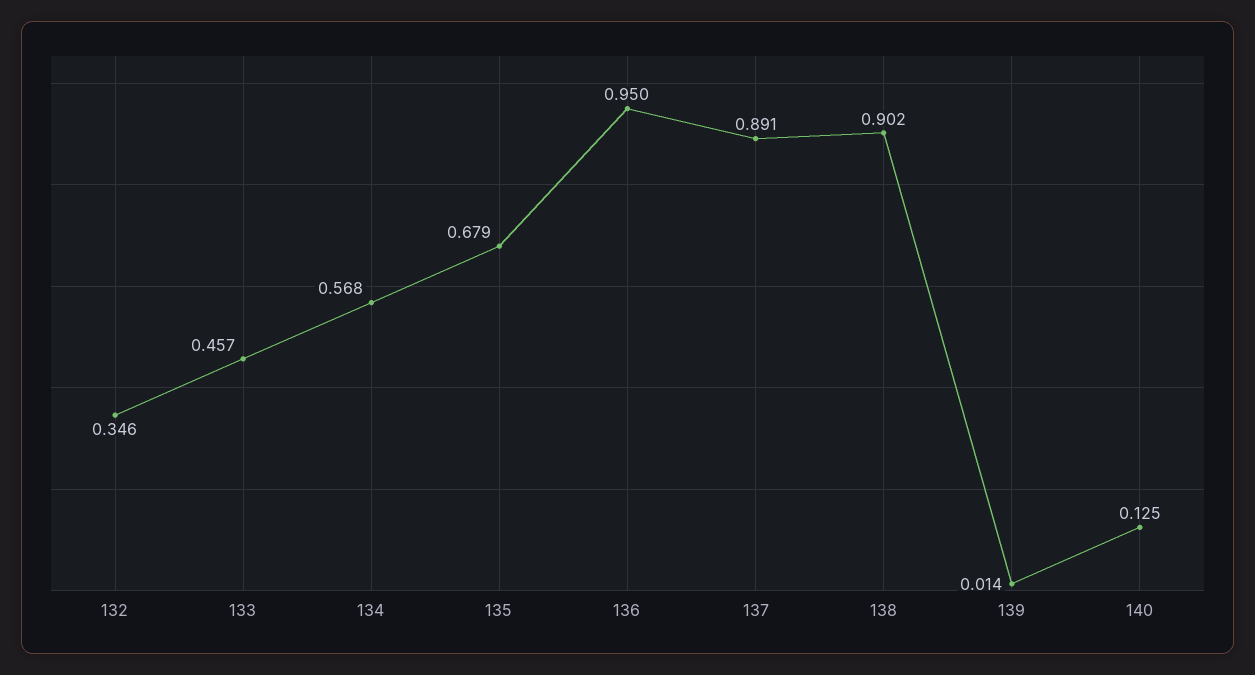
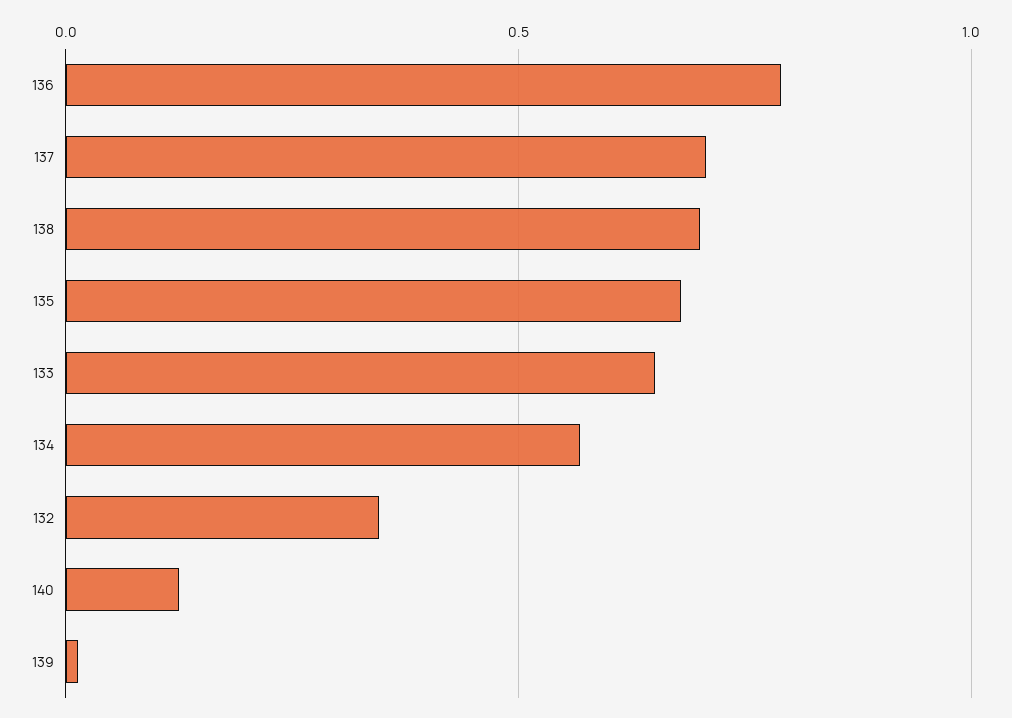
133: 0.457 -> 0.65
136: 0.95 -> 0.8
137: 0.891 -> 0.7
138: 0.902 -> 0.7

